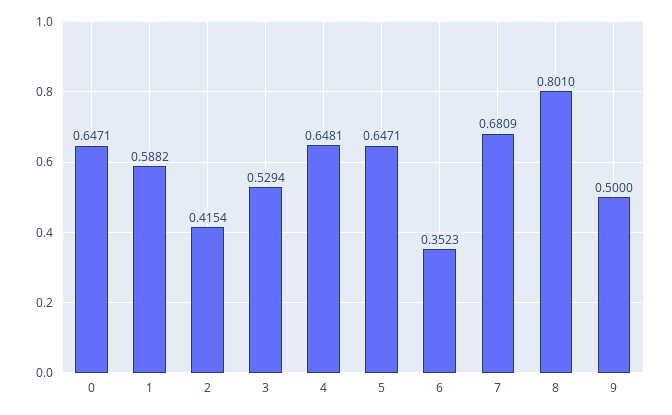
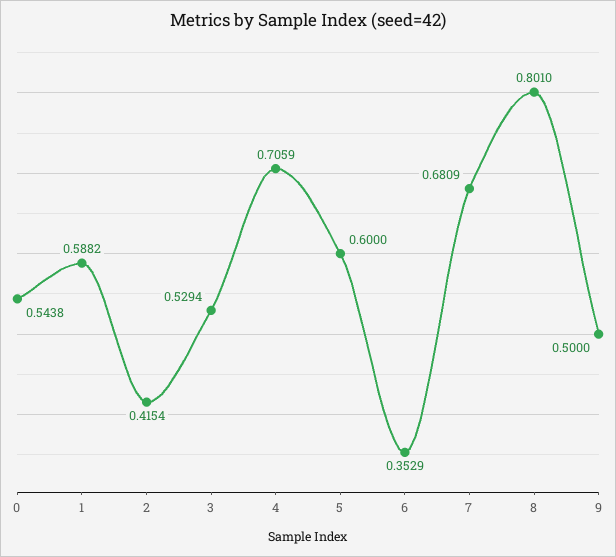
0: 0.6471 -> 0.5438
4: 0.6481 -> 0.7059
5: 0.6471 -> 0.6
6: 0.3523 -> 0.3529

